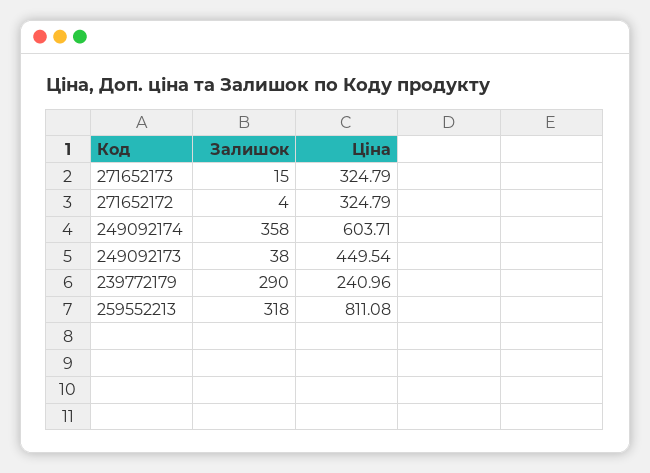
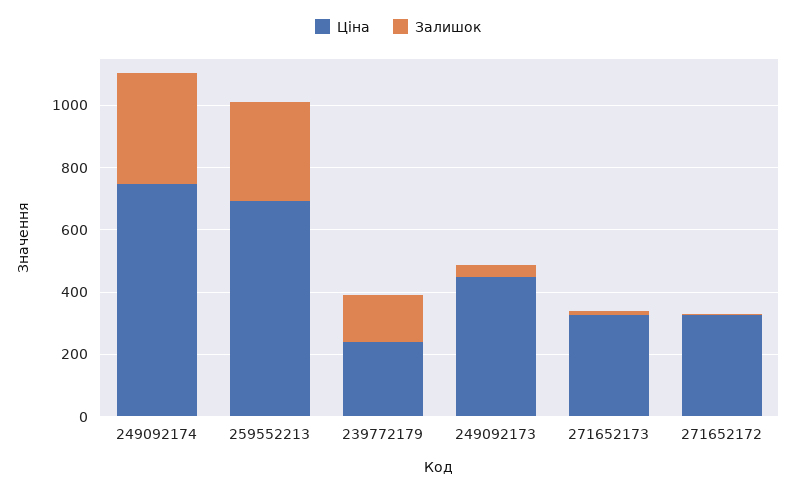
Ціна, 249092174: 603.71 -> 750
Залишок, 239772179: 290 -> 150
Ціна, 259552213: 811.08 -> 700

